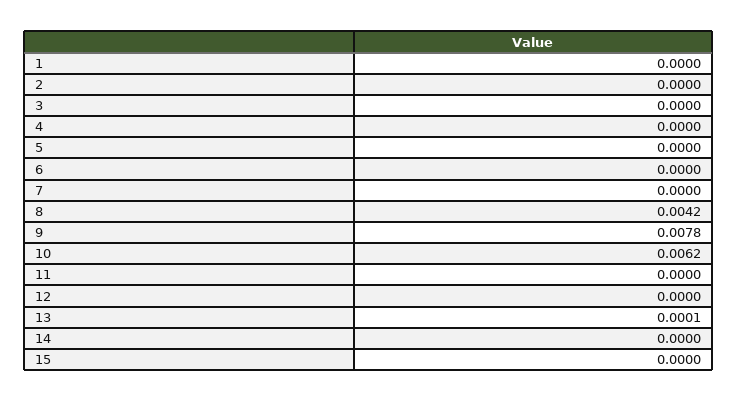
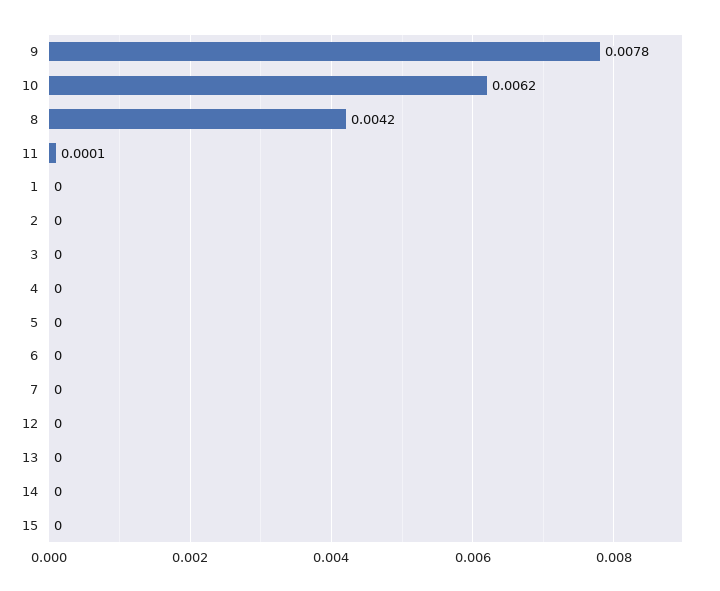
11: 0 -> 0.0001
13: 0.0001 -> 0

